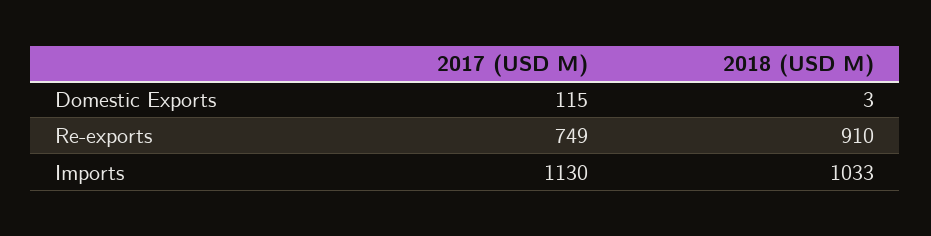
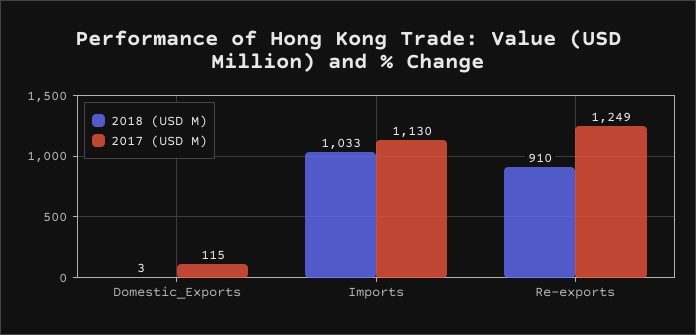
2017 (USD M), Re-exports: 749 -> 1249

